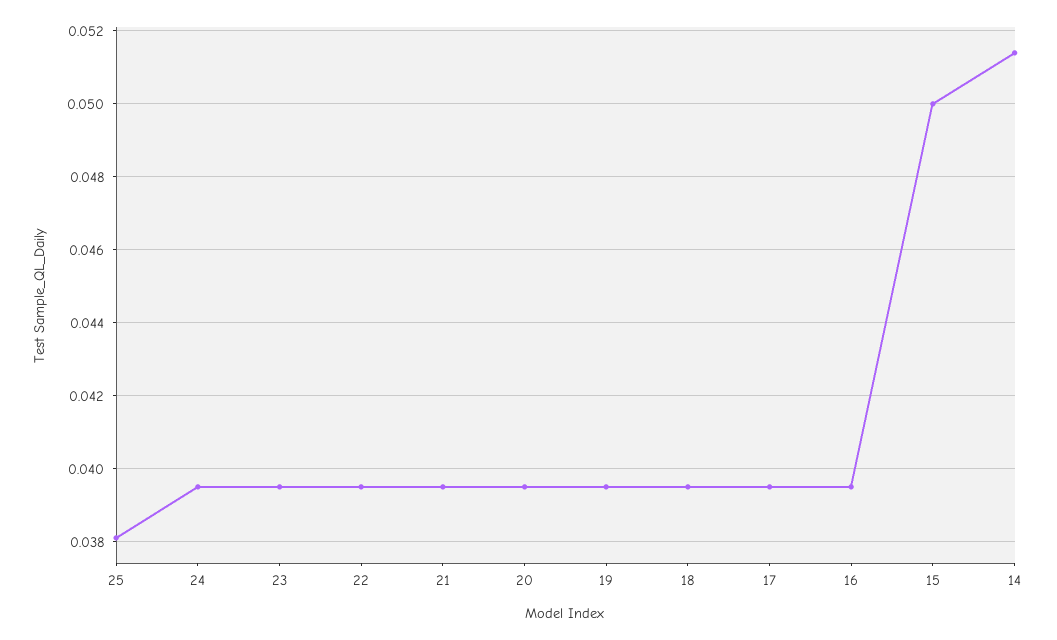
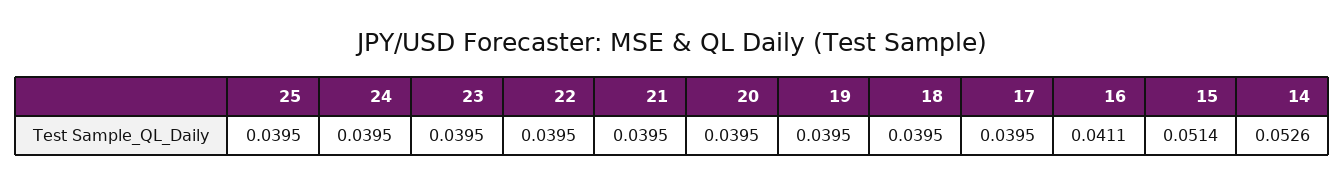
25: 0.038 -> 0.0395
16: 0.0395 -> 0.0411
15: 0.05 -> 0.0514
14: 0.0515 -> 0.0526

